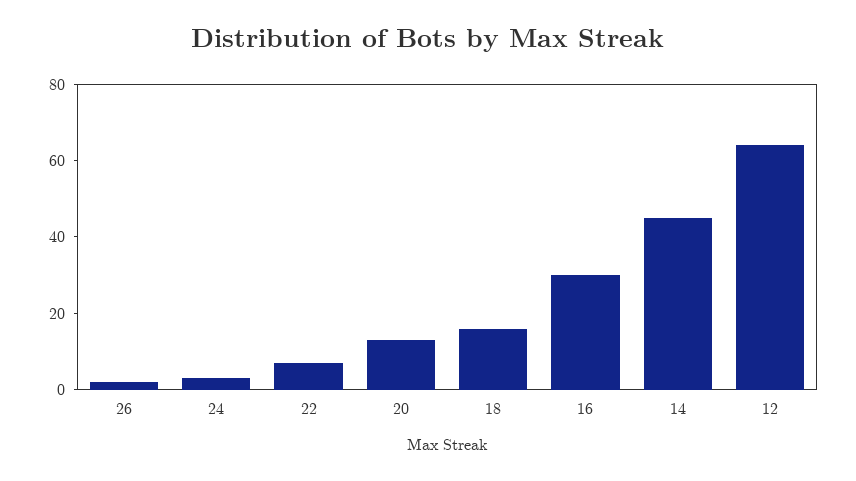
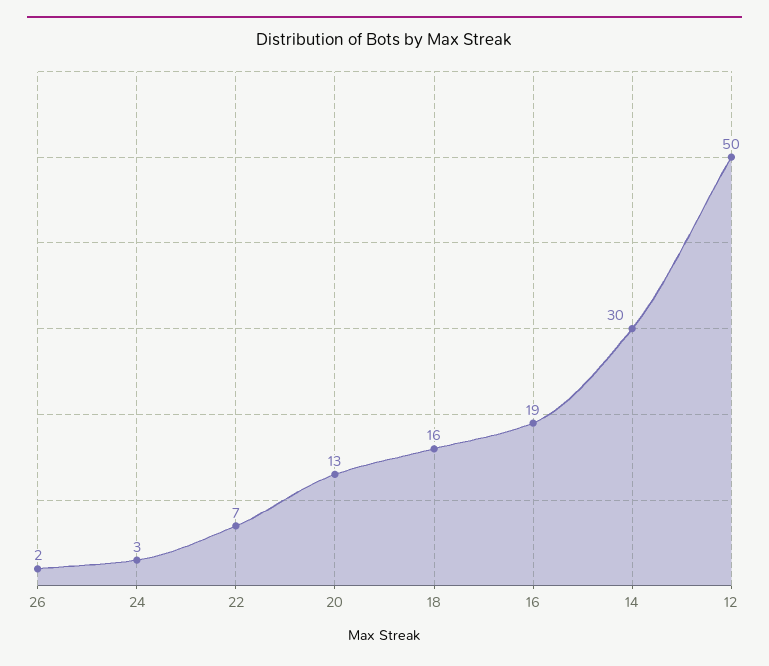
16: 30 -> 19
14: 45 -> 30
12: 65 -> 50

